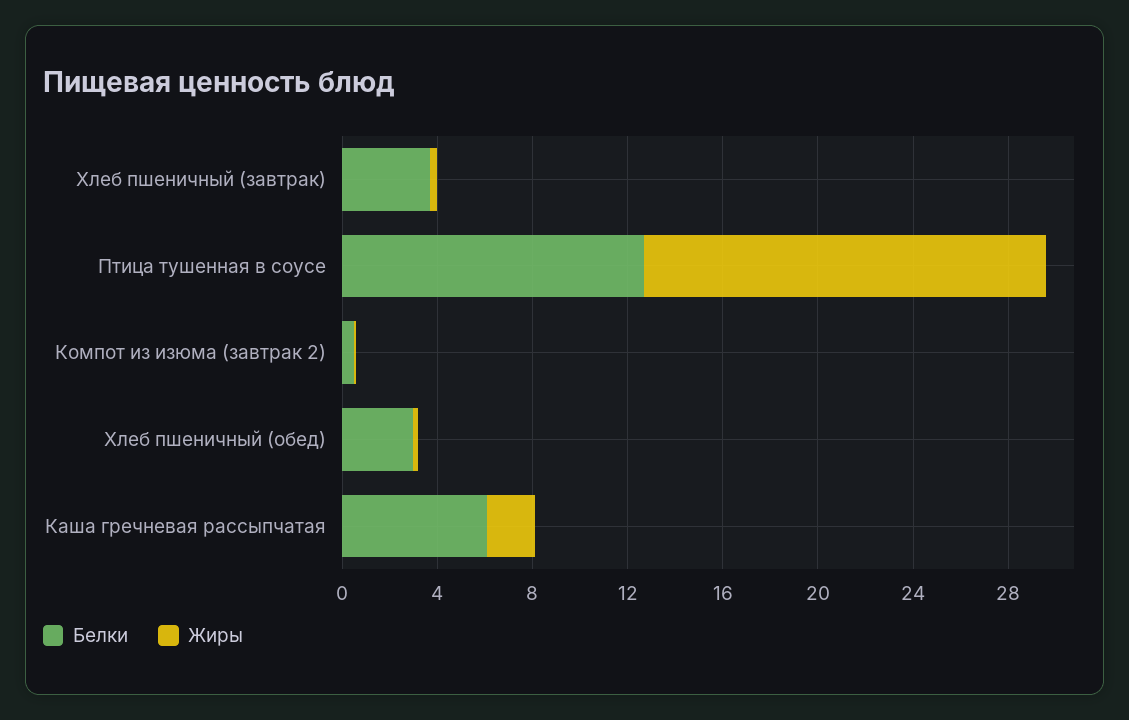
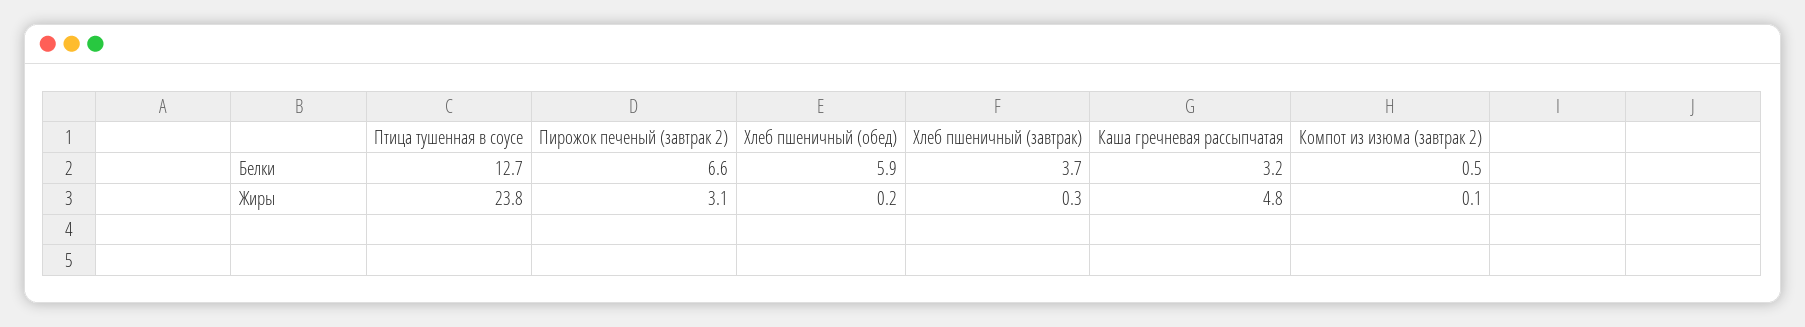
Жиры, Птица тушенная в соусе: 17 -> 23.8
Белки, Хлеб пшеничный (обед): 3 -> 5.9
Белки, Каша гречневая рассыпчатая: 6 -> 3.2
Жиры, Каша гречневая рассыпчатая: 2 -> 4.8
Белки, Пирожок печеный (завтрак 2): none -> 6.6
Жиры, Пирожок печеный (завтрак 2): none -> 3.1

